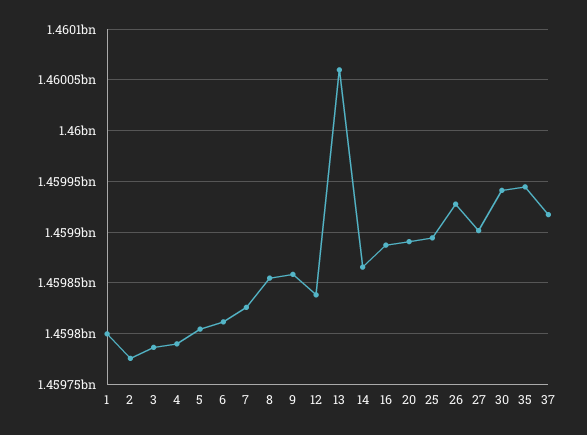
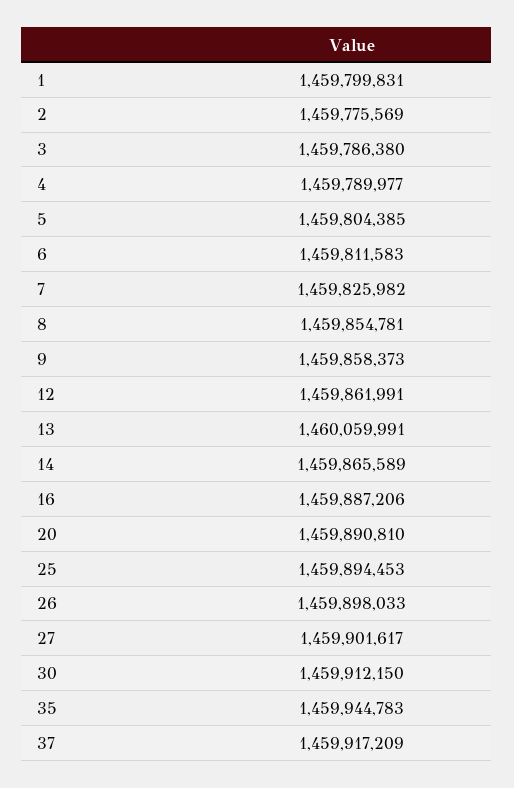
12: 1459840000 -> 1459861991
26: 1459930000 -> 1459898033
30: 1459940000 -> 1459912150

